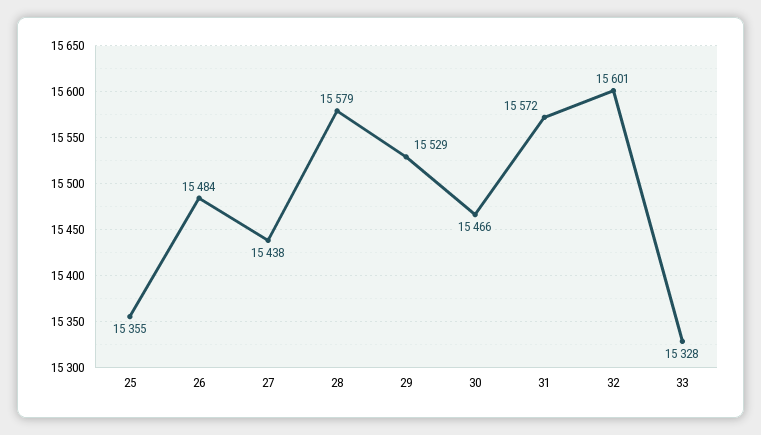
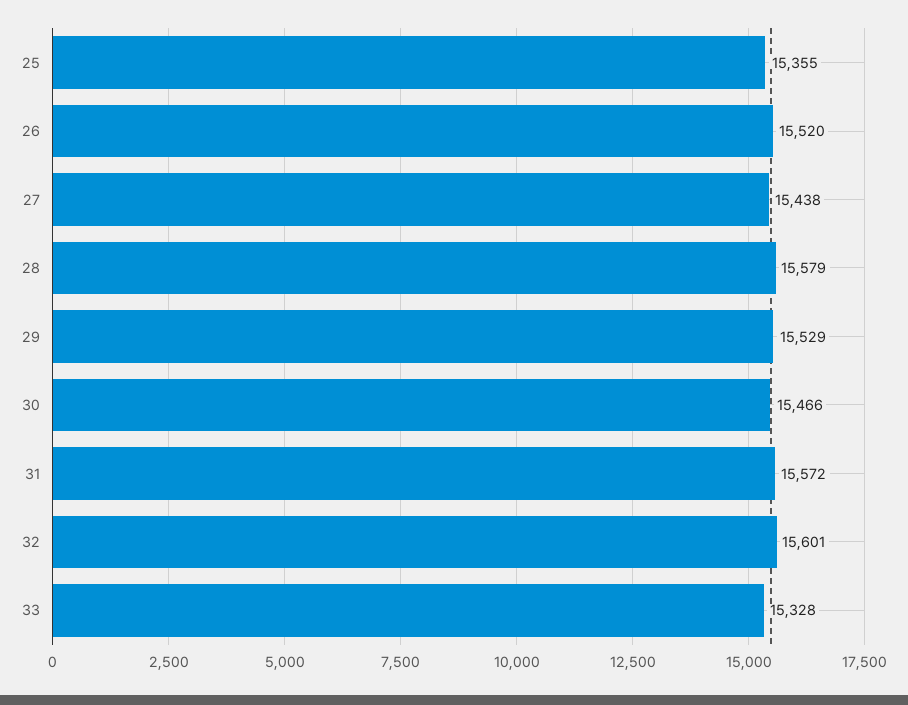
26: 15484 -> 15520

